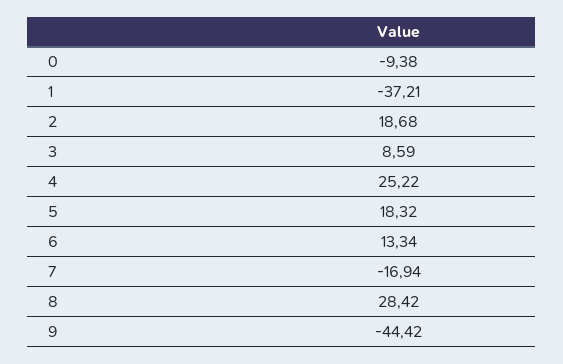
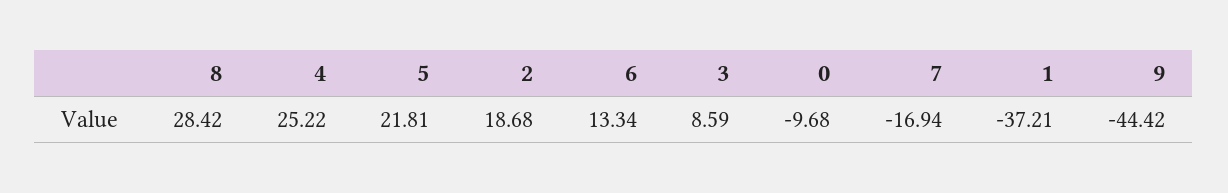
0: -9.38 -> -9.68
5: 18.32 -> 21.81

